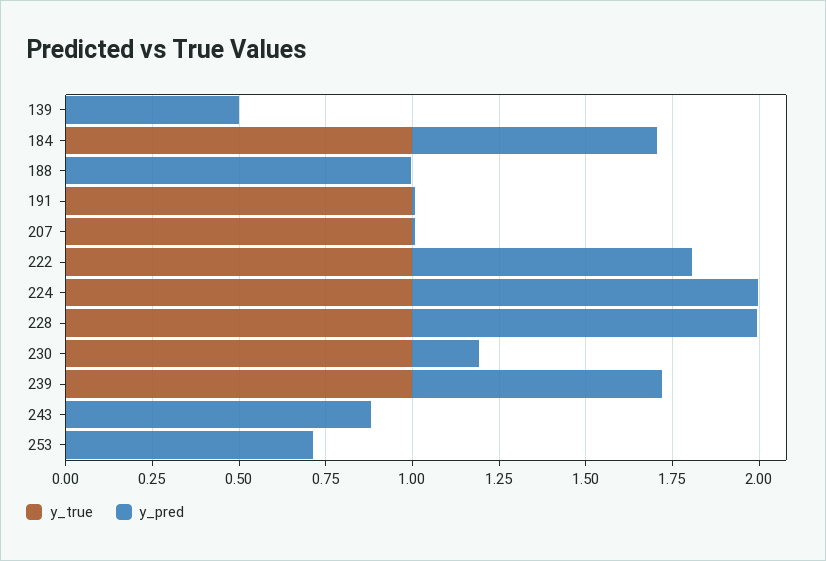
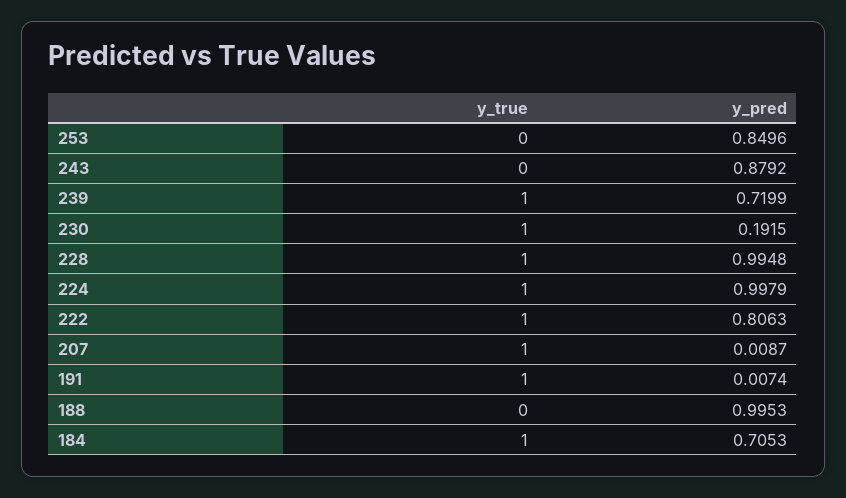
y_true, 139: 0 -> none
y_pred, 139: 0.5 -> none
y_pred, 253: 0.7 -> 0.8496

